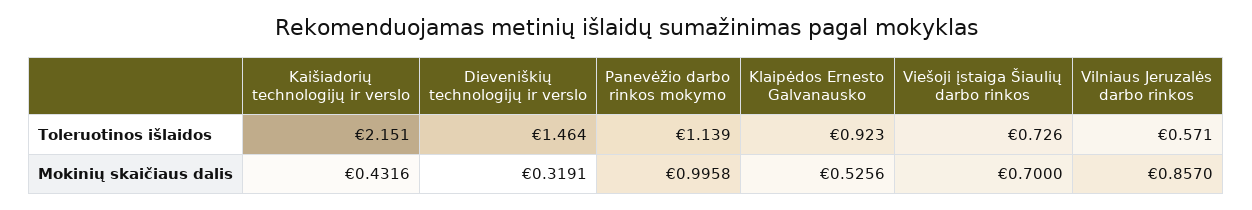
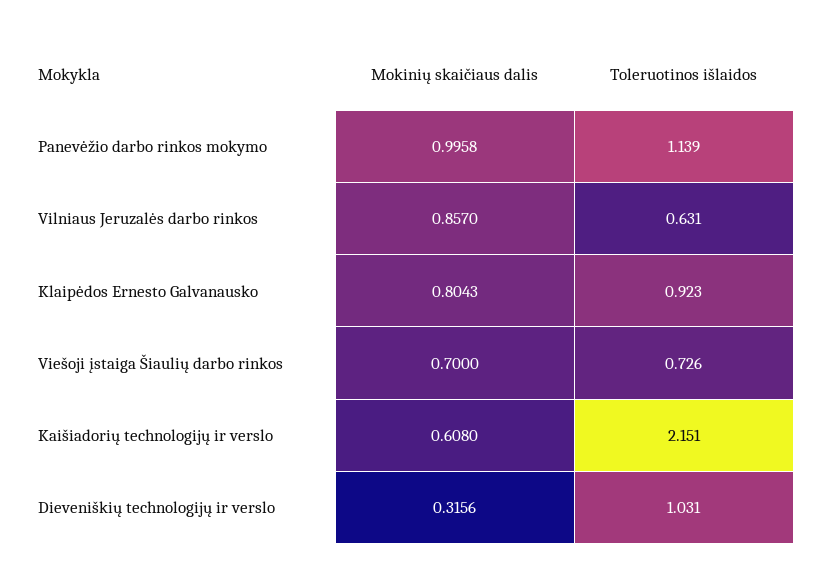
Dieveniškių technologijų ir verslo, Toleruotinos išlaidos: 1.464 -> 1.031
Vilniaus Jeruzalės darbo rinkos, Toleruotinos išlaidos: 0.571 -> 0.631
Kaišiadorių technologijų ir verslo, Mokinių skaičiaus dalis: 0.4316 -> 0.608
Dieveniškių technologijų ir verslo, Mokinių skaičiaus dalis: 0.3191 -> 0.3156
Klaipėdos Ernesto Galvanausko, Mokinių skaičiaus dalis: 0.5256 -> 0.8043

